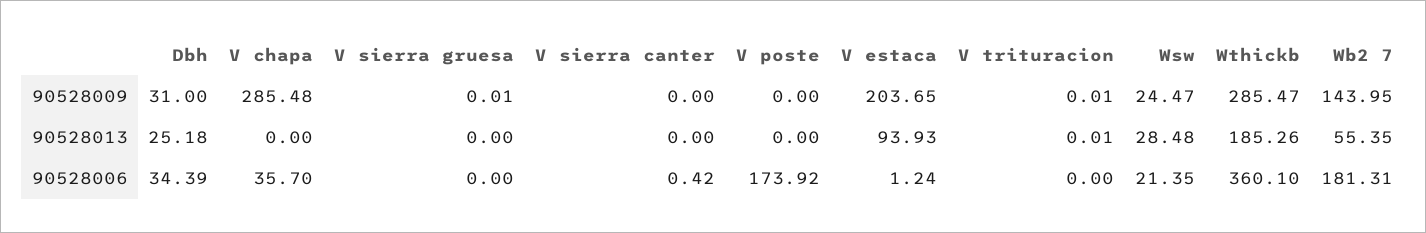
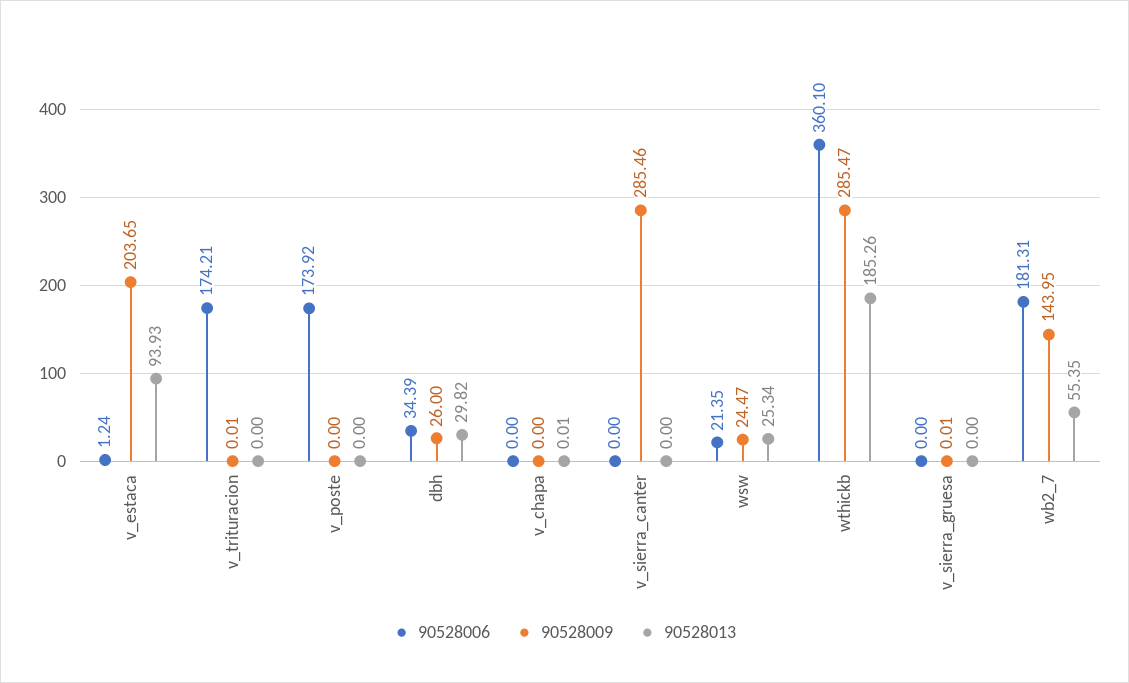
90528009, Dbh: 31 -> 26
90528009, V chapa: 285.48 -> 0
90528009, V sierra canter: 0 -> 285.46
90528013, Dbh: 25.18 -> 29.82
90528013, V chapa: 0 -> 0.01
90528013, V trituracion: 0.01 -> 0
90528013, Wsw: 28.48 -> 25.34
90528006, V chapa: 35.7 -> 0
90528006, V sierra canter: 0.42 -> 0
90528006, V trituracion: 0 -> 174.21

